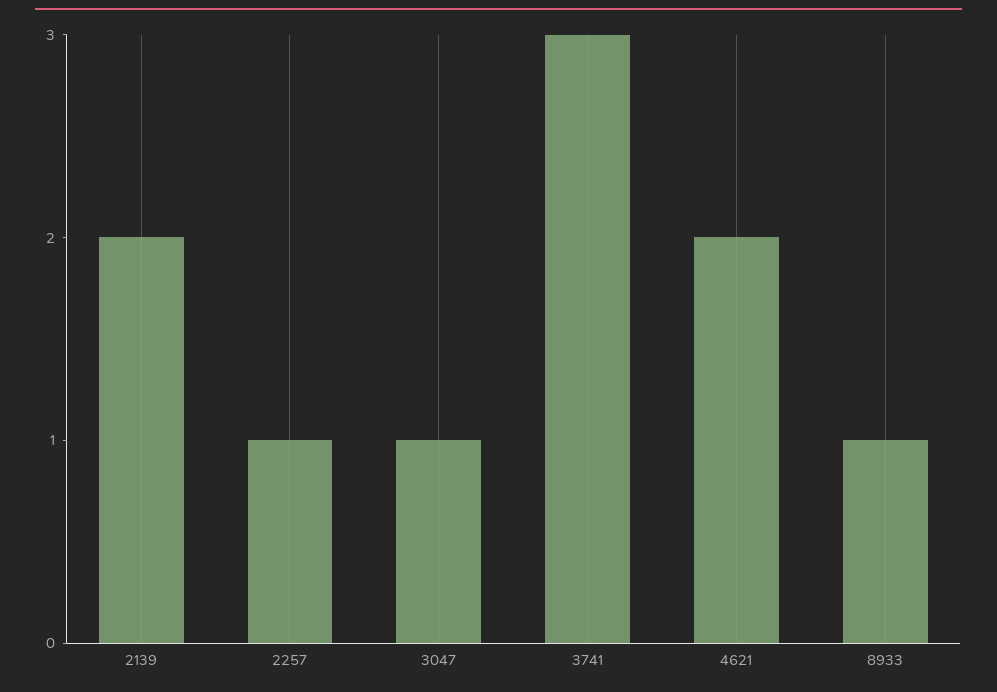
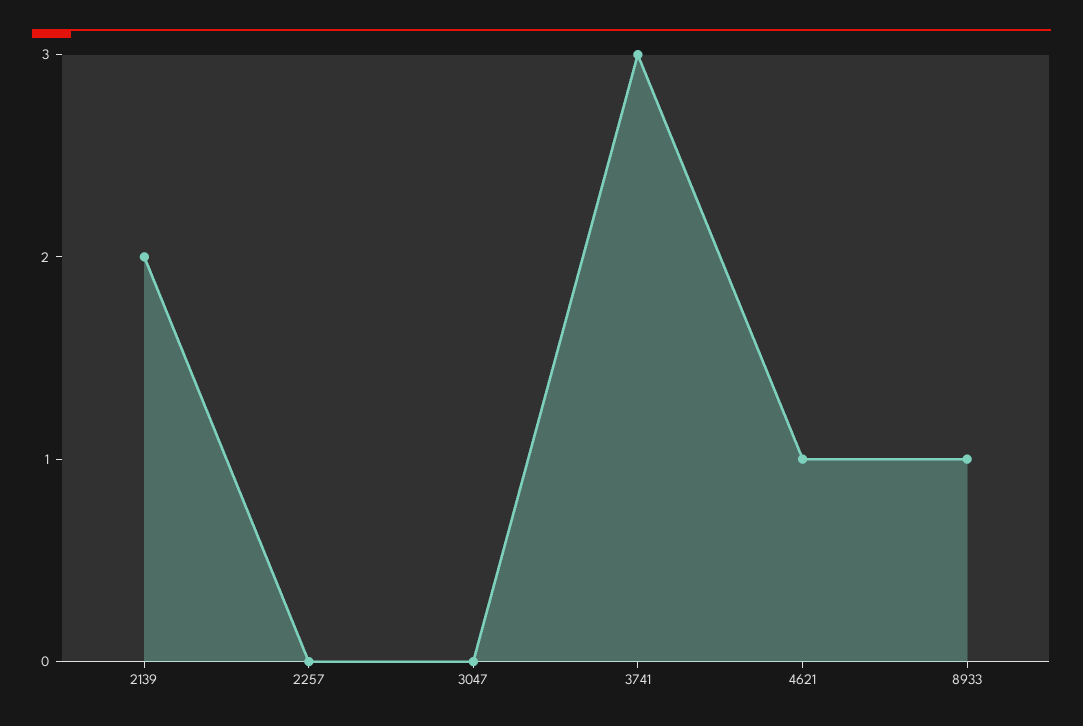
2257: 1 -> 0
3047: 1 -> 0
4621: 2 -> 1

